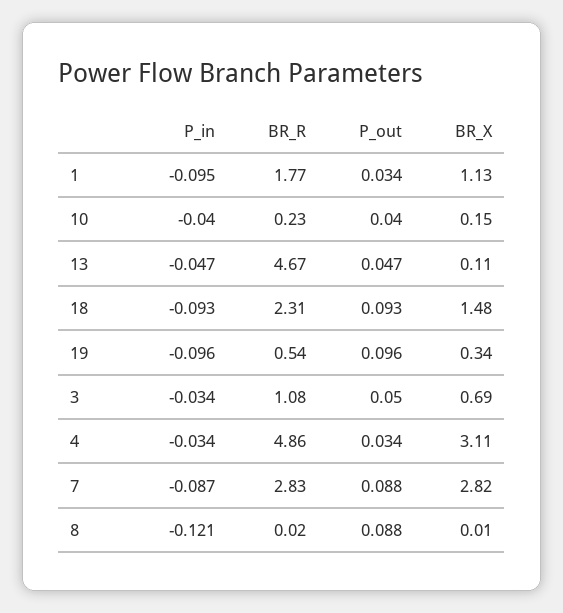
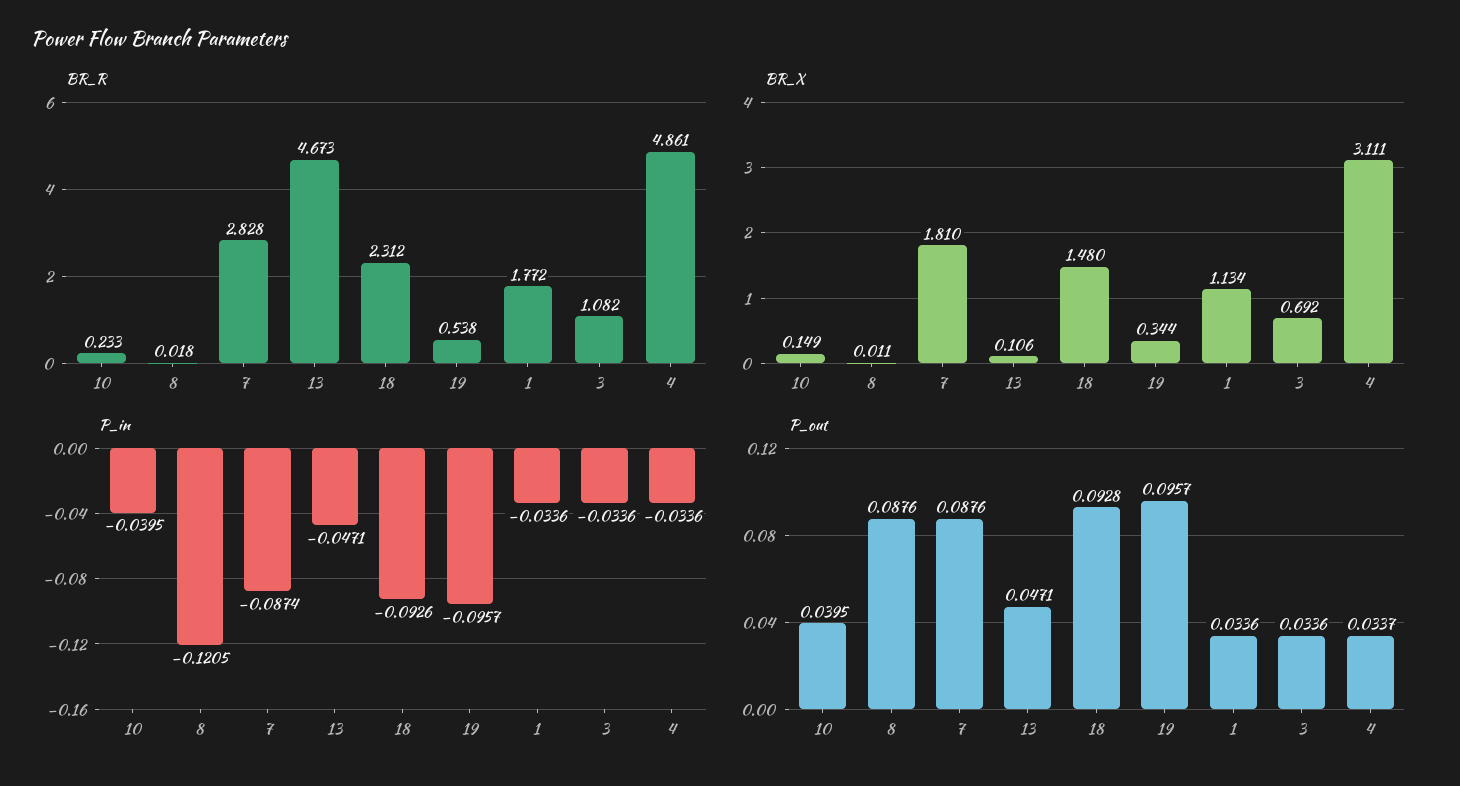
P_in, 1: -0.095 -> -0.0336
P_out, 3: 0.05 -> 0.0336
BR_X, 7: 2.82 -> 1.81

